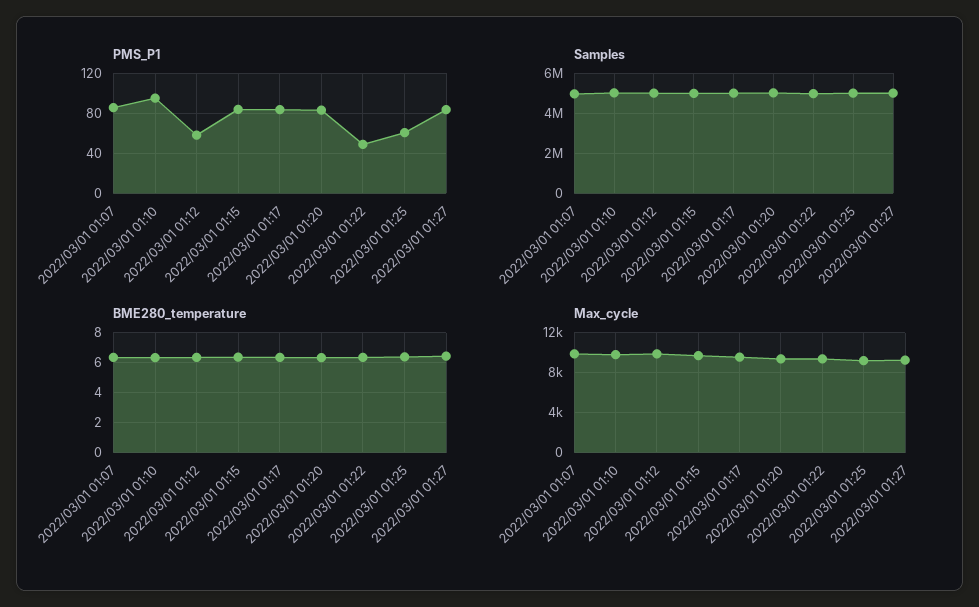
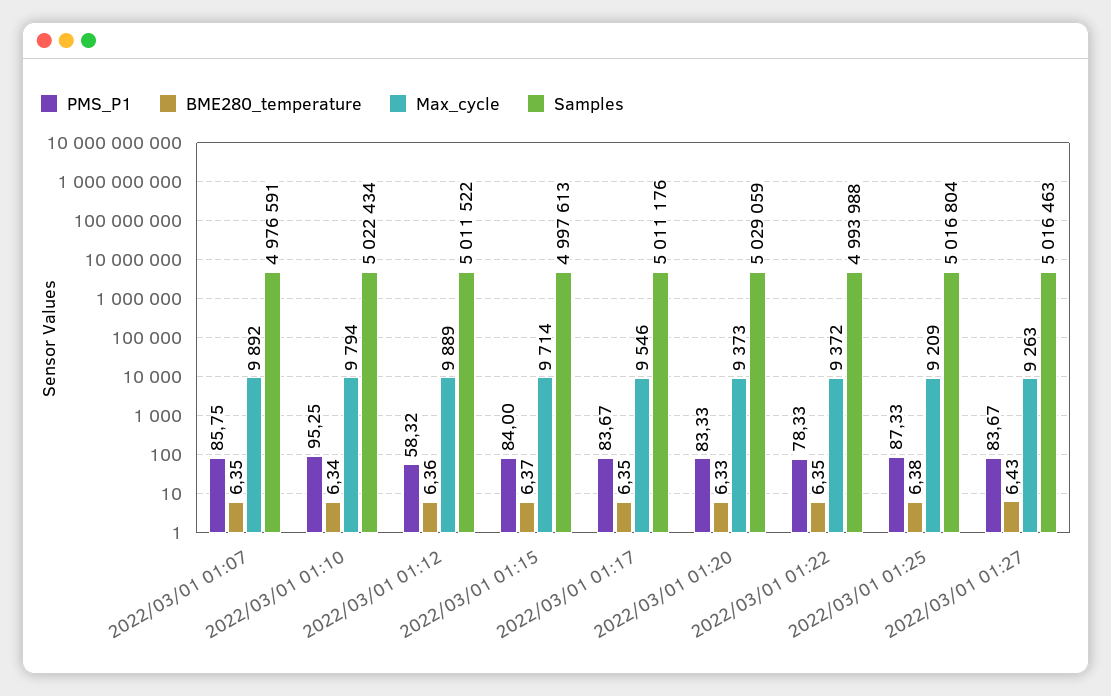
PMS_P1, 2022/03/01 01:22: 50 -> 78.33
PMS_P1, 2022/03/01 01:25: 60 -> 87.33

